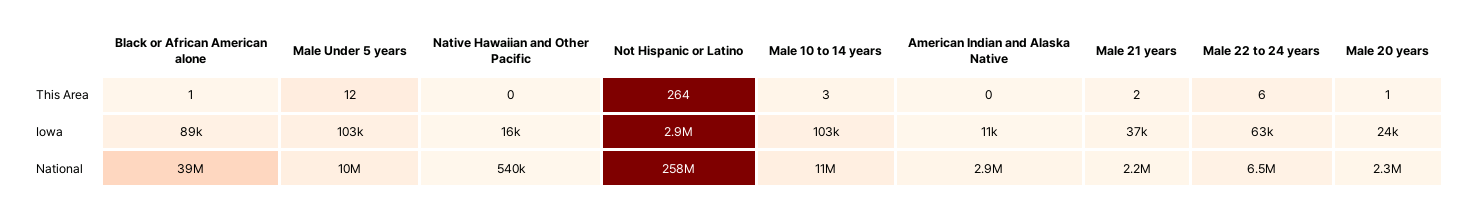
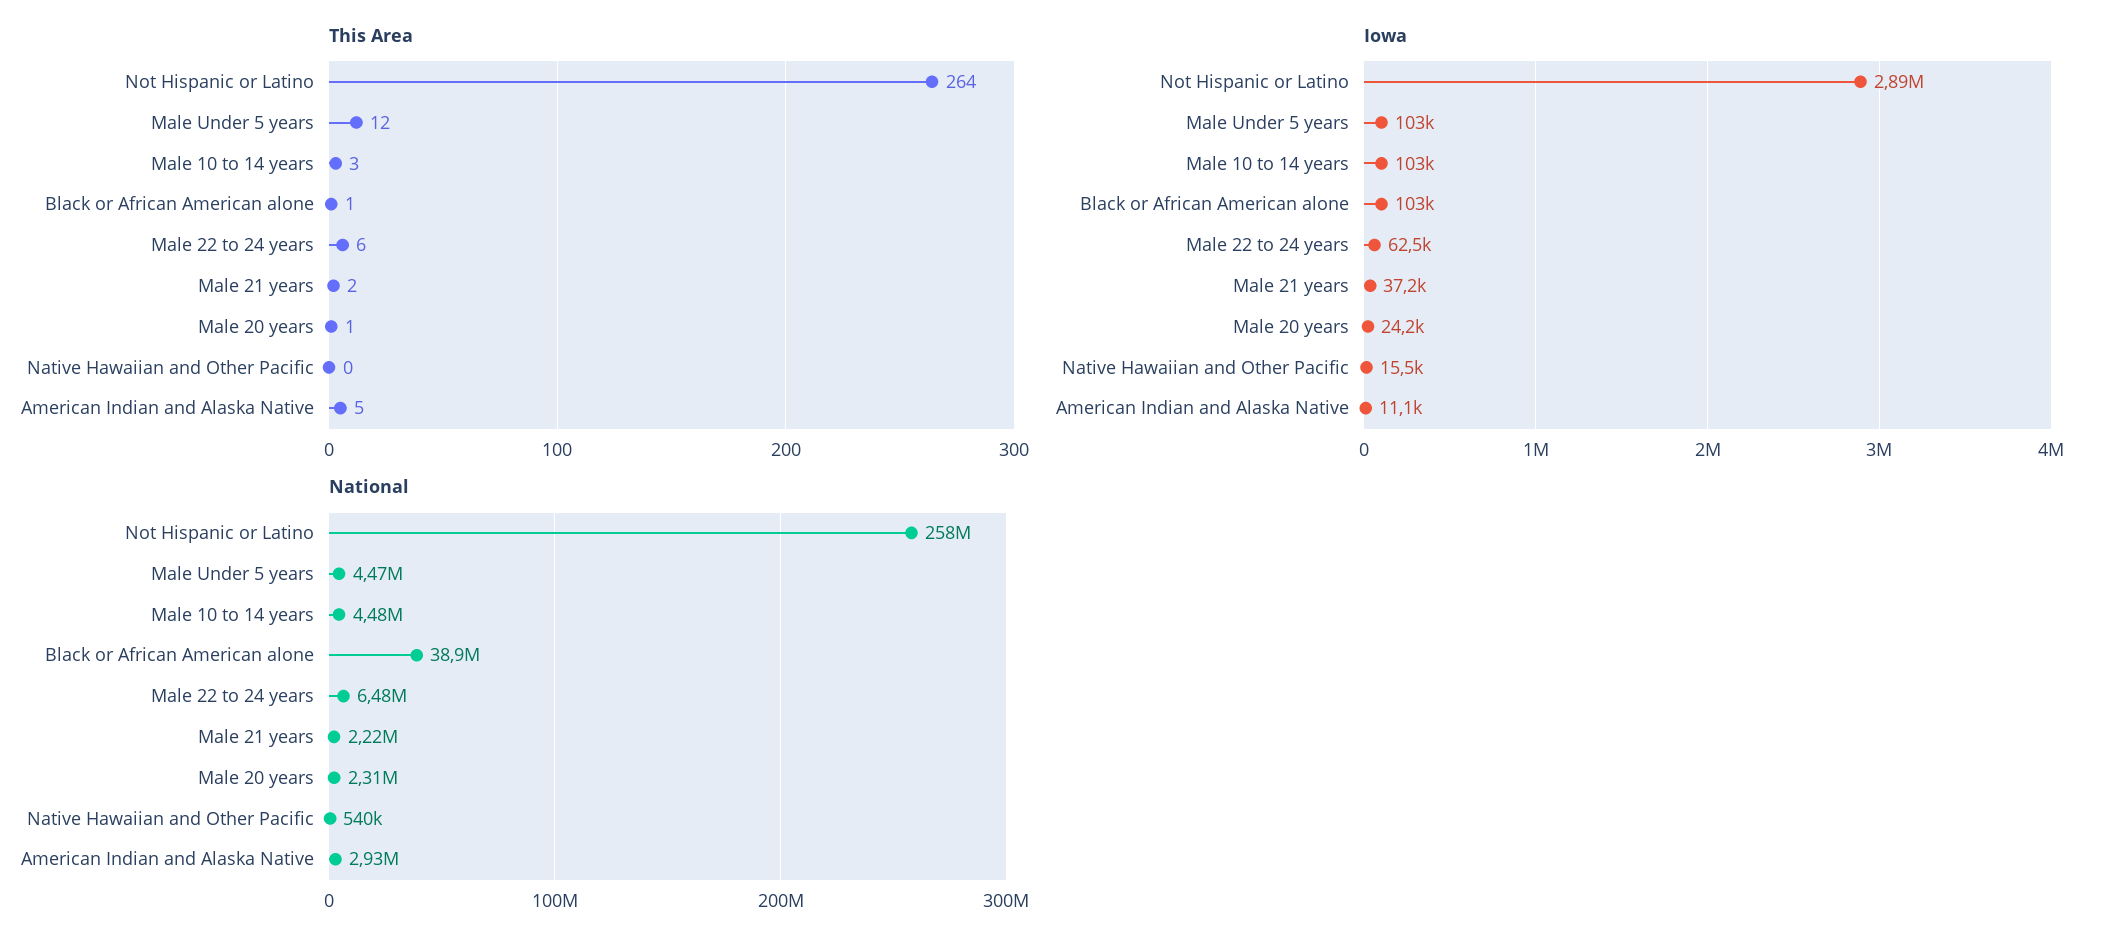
This Area, American Indian and Alaska Native: 0 -> 5
Iowa, Black or African American alone: 89000 -> 103000
National, Male Under 5 years: 10000000 -> 4470000
National, Male 10 to 14 years: 11000000 -> 4480000

